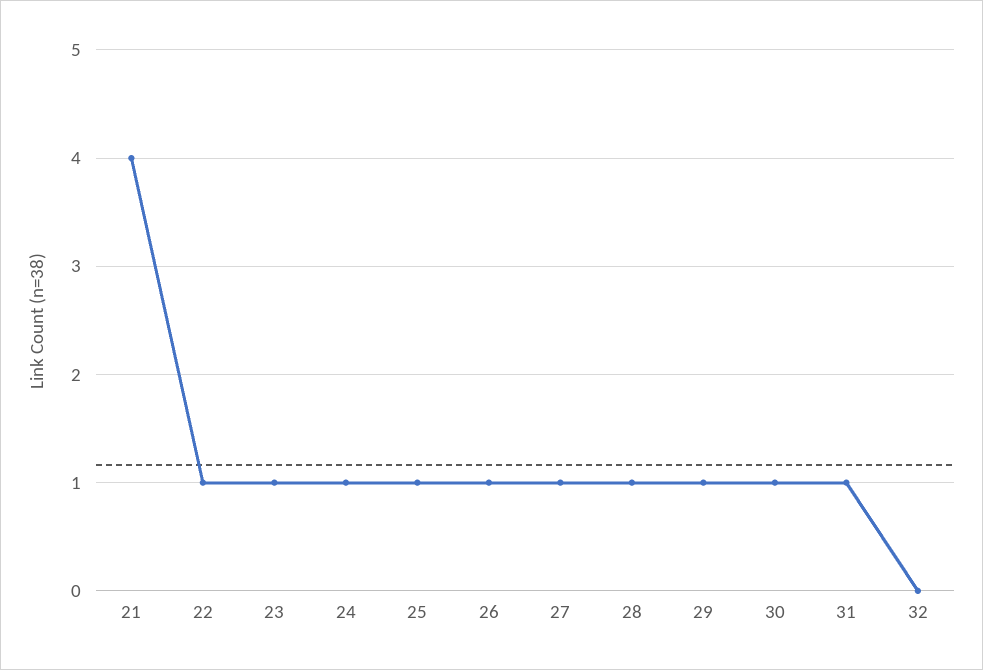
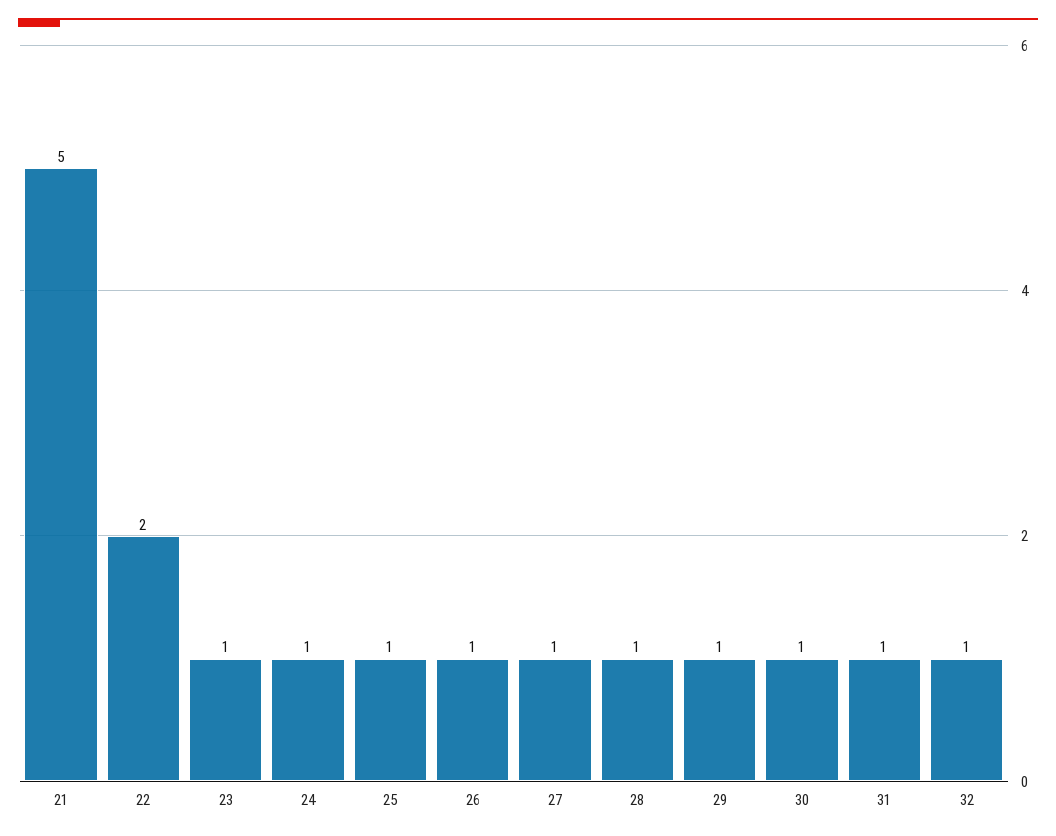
21: 4 -> 5
22: 1 -> 2
32: 0 -> 1

